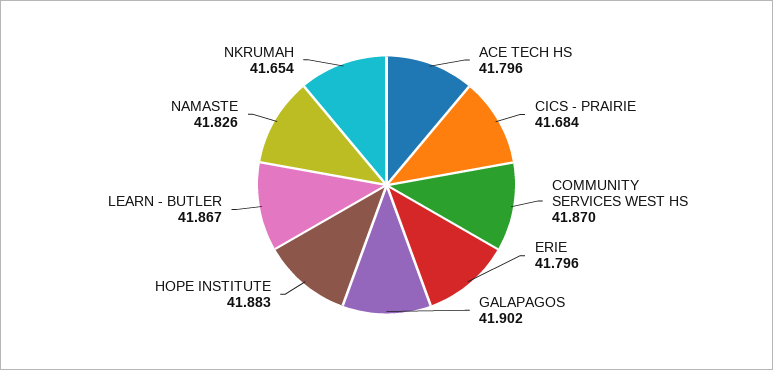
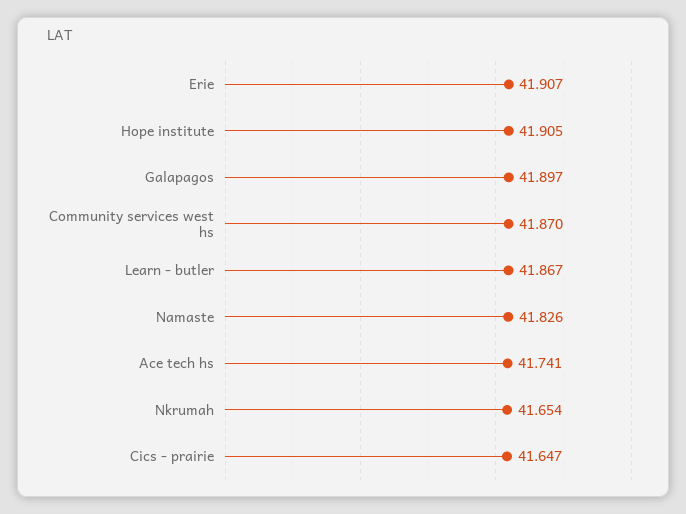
ACE TECH HS: 41.796 -> 41.741
CICS - PRAIRIE: 41.684 -> 41.647
ERIE: 41.796 -> 41.907
GALAPAGOS: 41.902 -> 41.897
HOPE INSTITUTE: 41.883 -> 41.905

